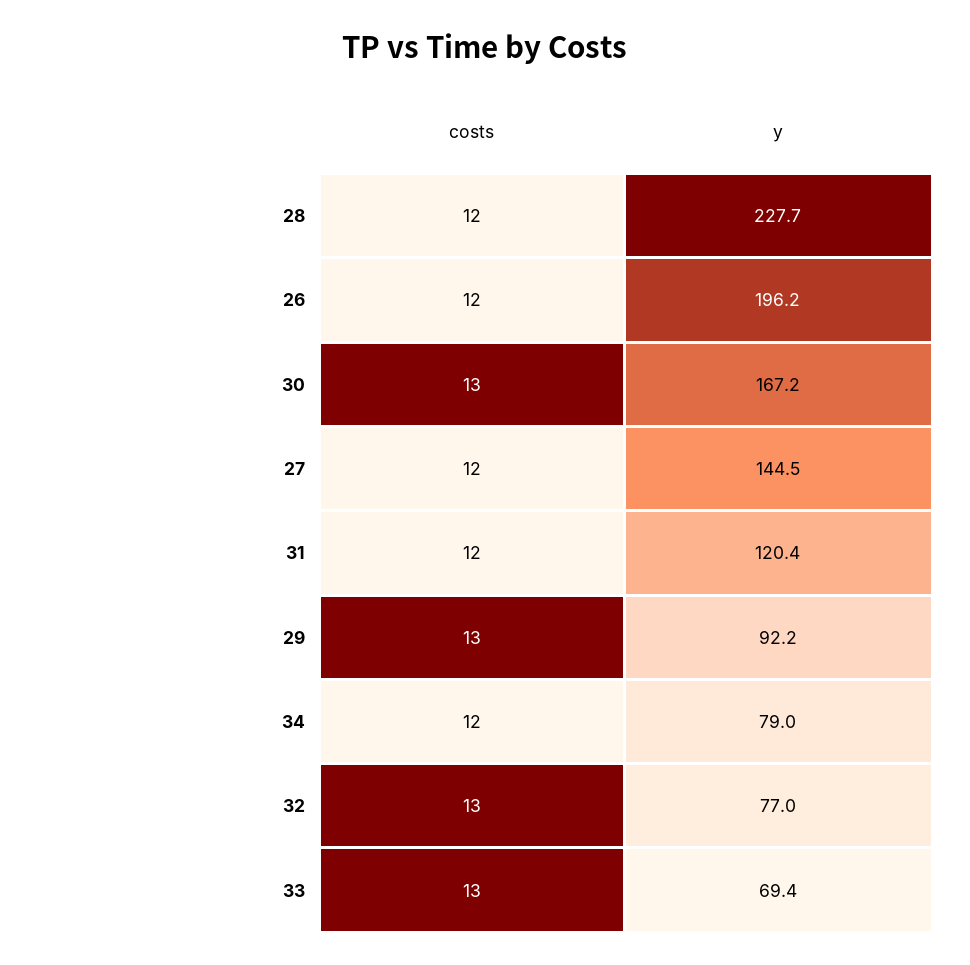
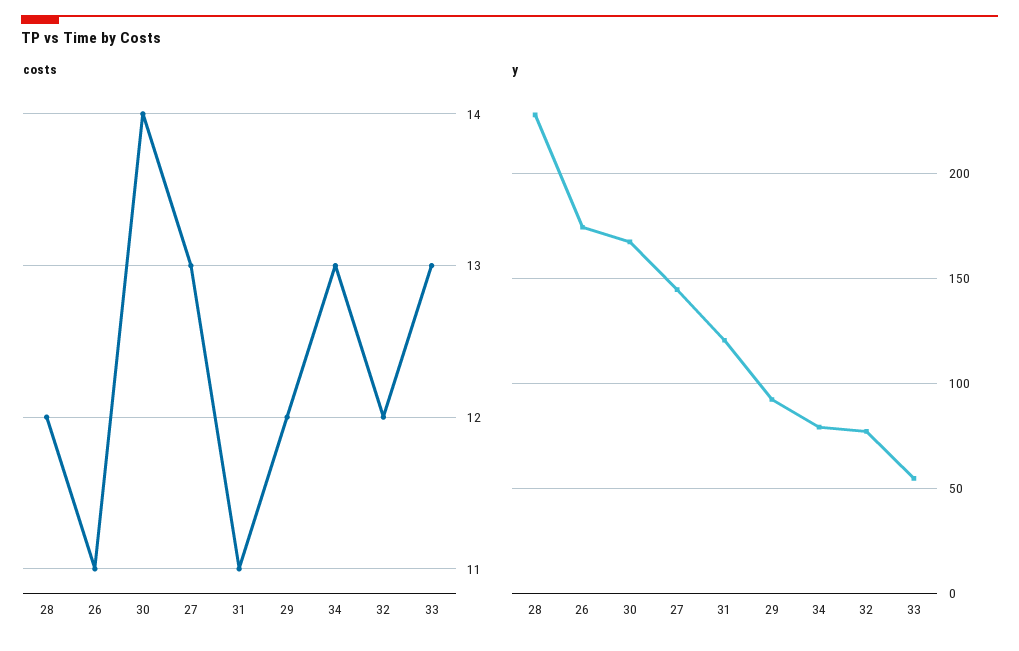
costs, 26: 12 -> 11
y, 26: 196.2 -> 175
costs, 30: 13 -> 14
costs, 27: 12 -> 13
costs, 31: 12 -> 11
costs, 29: 13 -> 12
costs, 34: 12 -> 13
costs, 32: 13 -> 12
y, 33: 69.4 -> 55

